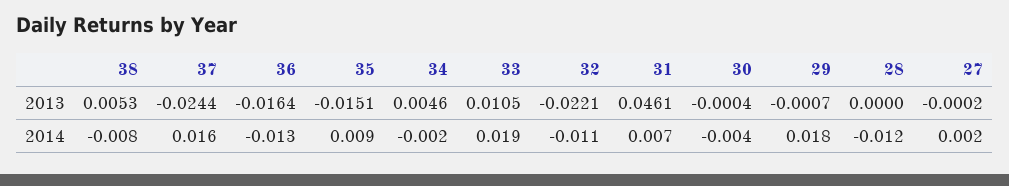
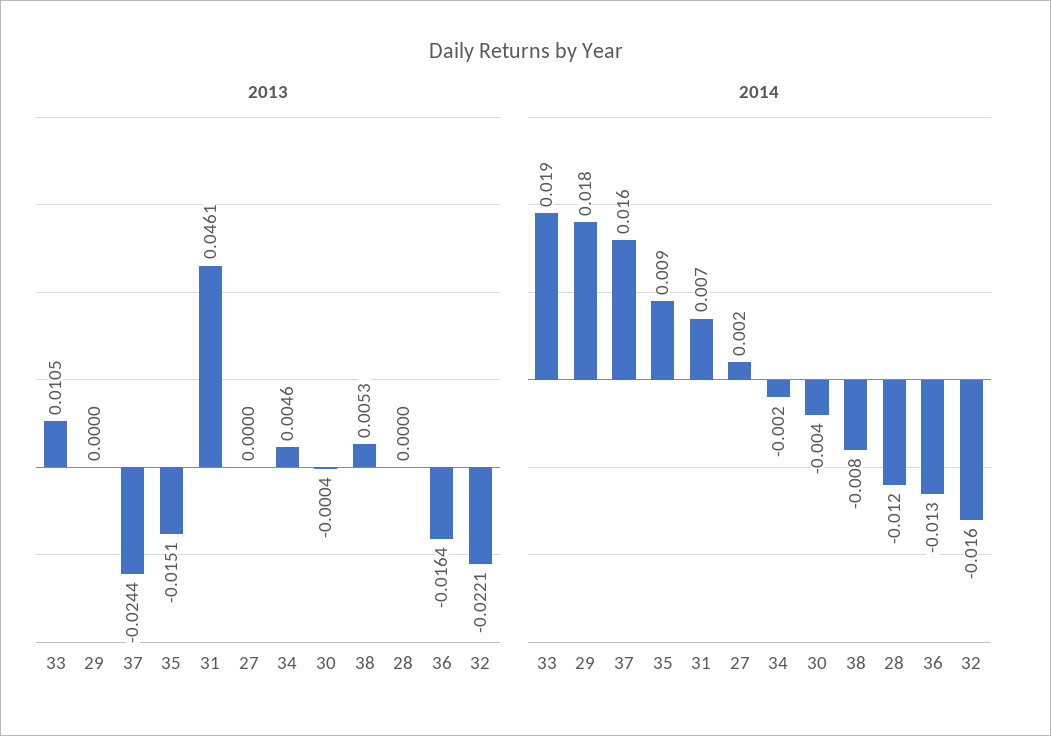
2013, 29: -0.0007 -> 0
2013, 27: -0.0002 -> 0
2014, 32: -0.011 -> -0.016

